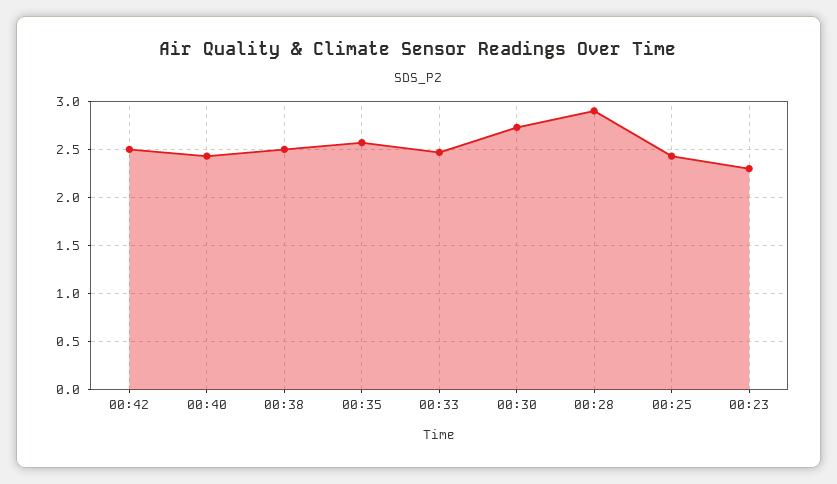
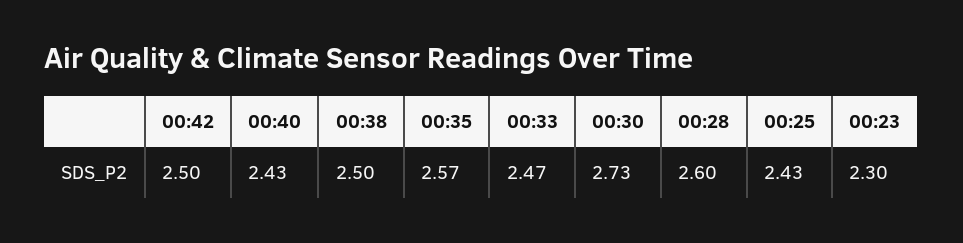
00:28: 2.9 -> 2.6

